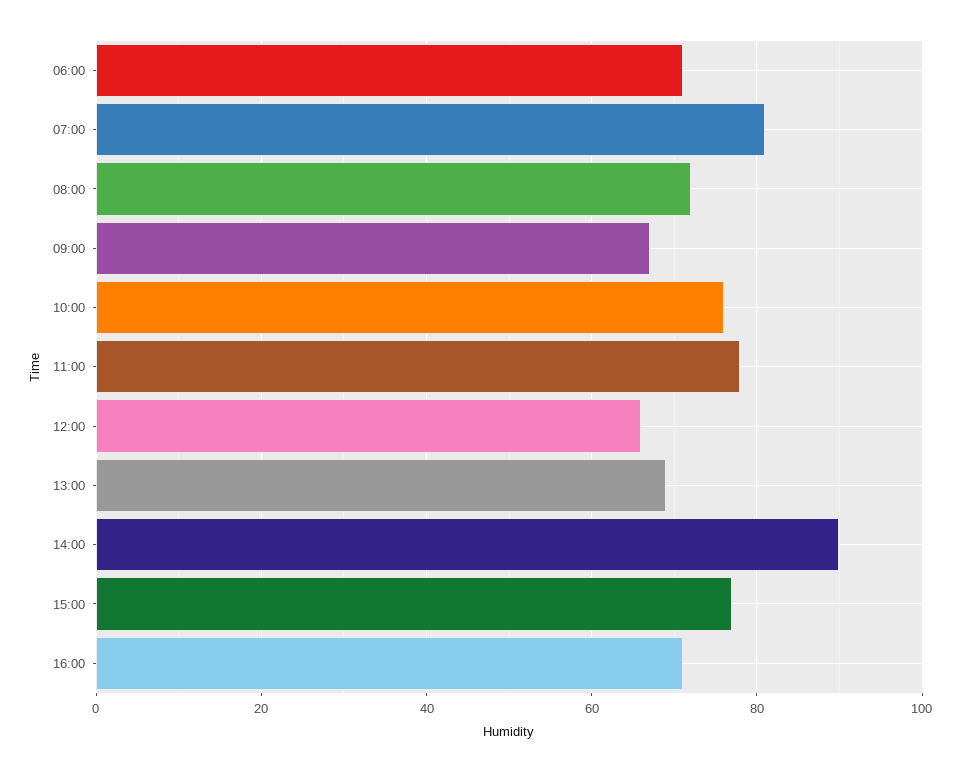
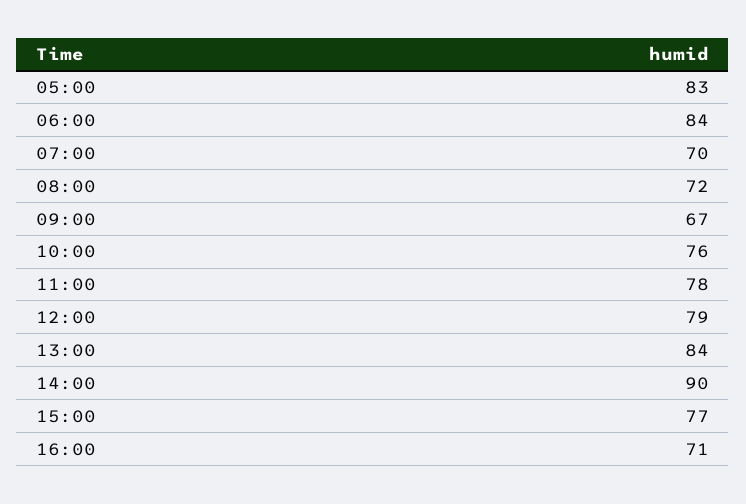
06:00: 70 -> 84
07:00: 80 -> 70
12:00: 65 -> 79
13:00: 70 -> 84
05:00: none -> 83

